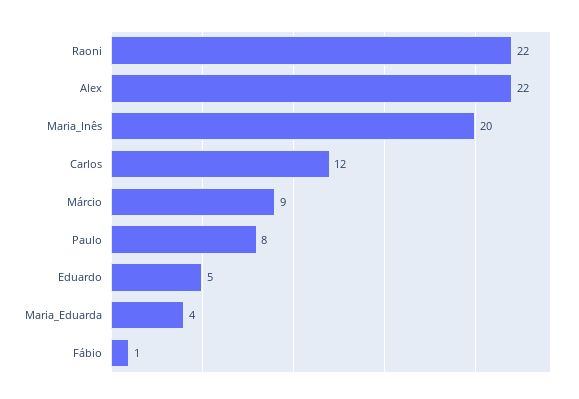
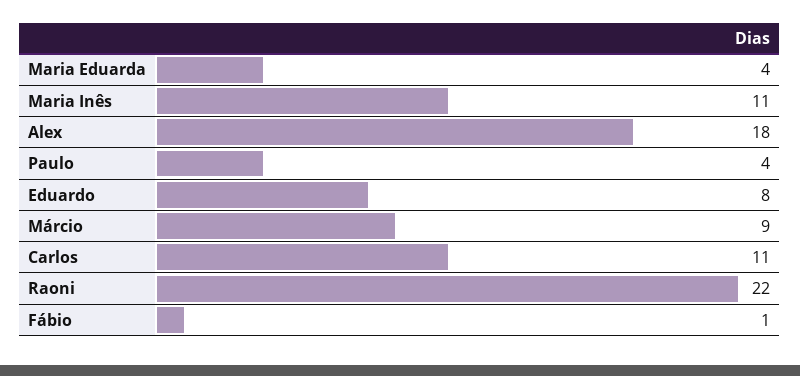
Alex: 22 -> 18
Maria_Inês: 20 -> 11
Carlos: 12 -> 11
Paulo: 8 -> 4
Eduardo: 5 -> 8

